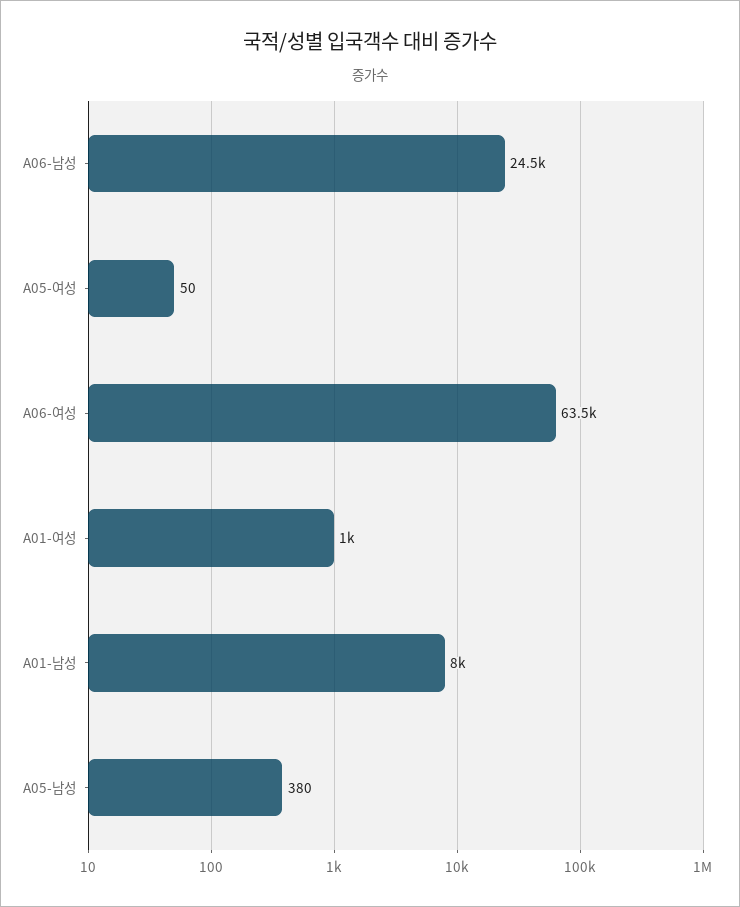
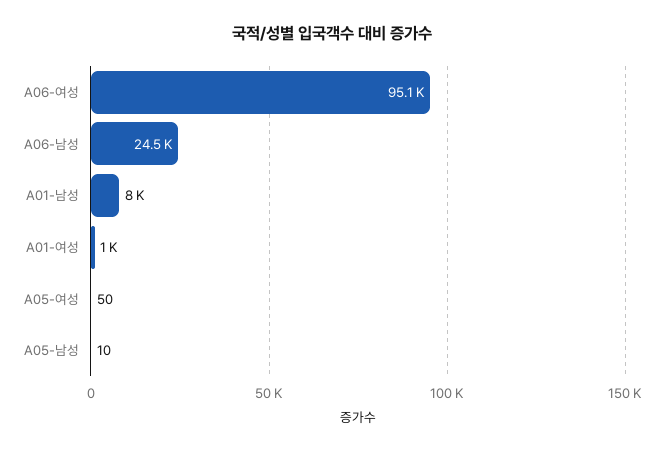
A06-여성: 63500 -> 95100
A05-남성: 380 -> 10

